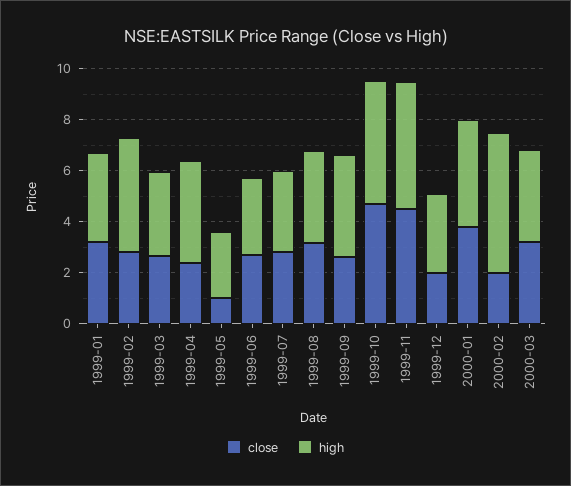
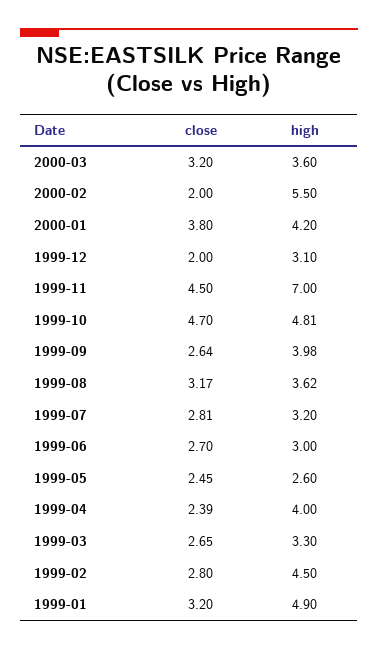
high, 1999-01: 3.5 -> 4.9
close, 1999-05: 1 -> 2.45
high, 1999-11: 5 -> 7

